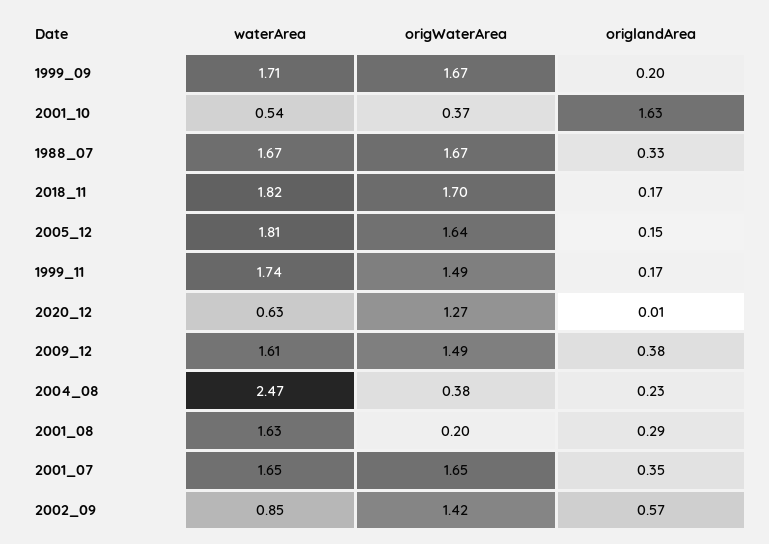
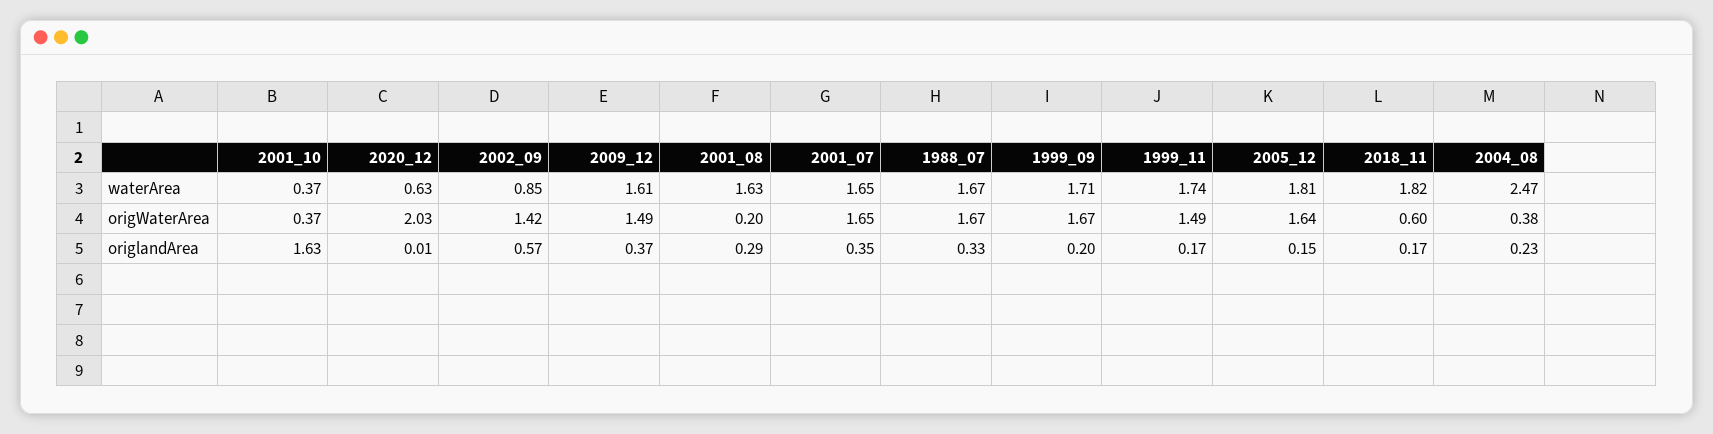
waterArea, 2001_10: 0.54 -> 0.37
origWaterArea, 2018_11: 1.7 -> 0.6
origWaterArea, 2020_12: 1.27 -> 2.03
origlandArea, 2009_12: 0.38 -> 0.37

